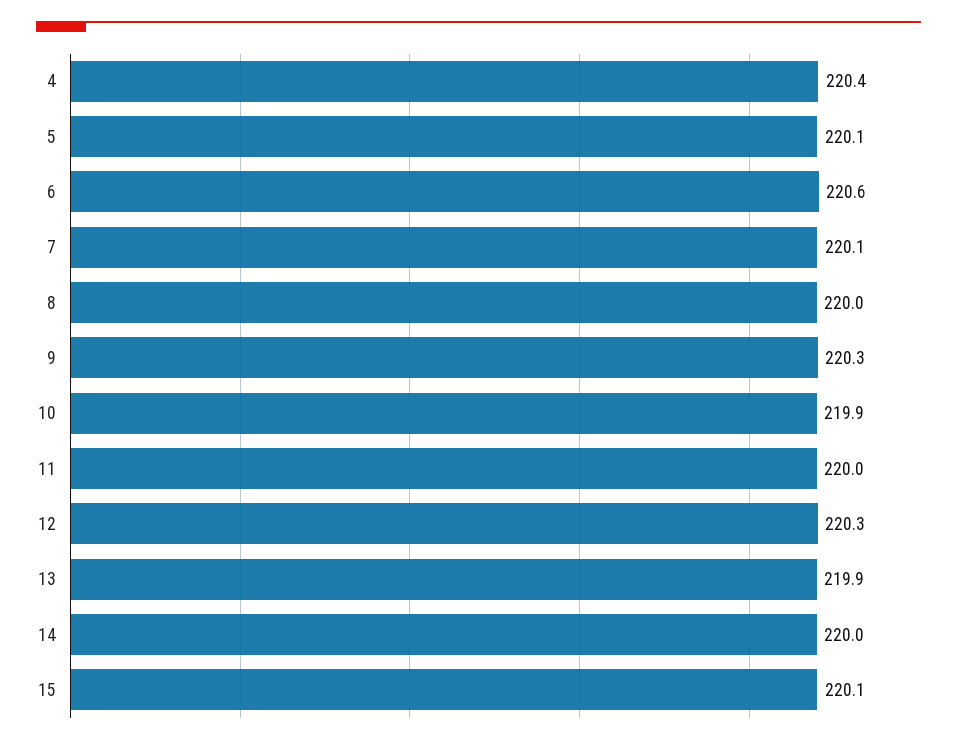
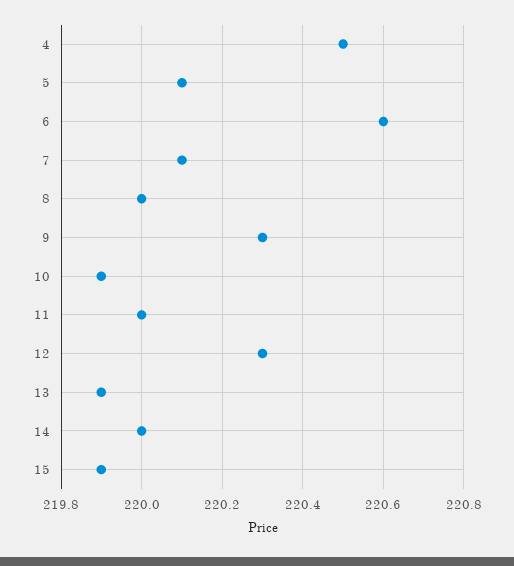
4: 220.4 -> 220.5
15: 220.1 -> 219.9

